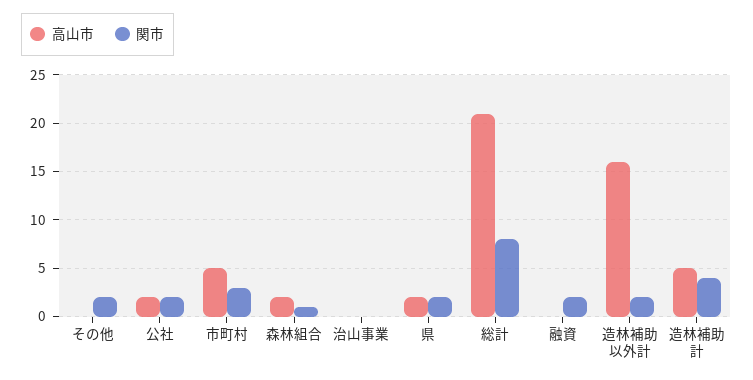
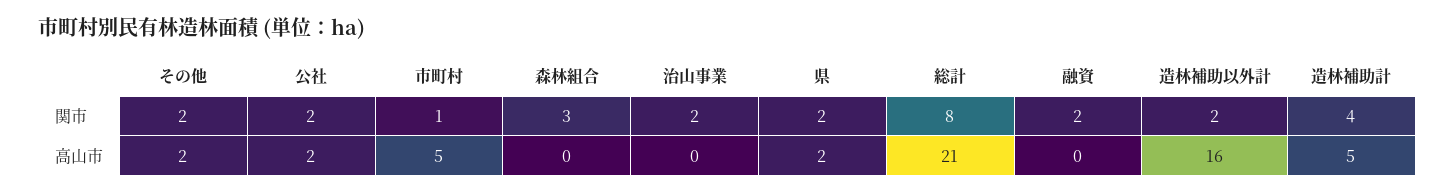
高山市, その他: 0 -> 2
関市, 市町村: 3 -> 1
高山市, 森林組合: 2 -> 0
関市, 森林組合: 1 -> 3
関市, 治山事業: 0 -> 2

